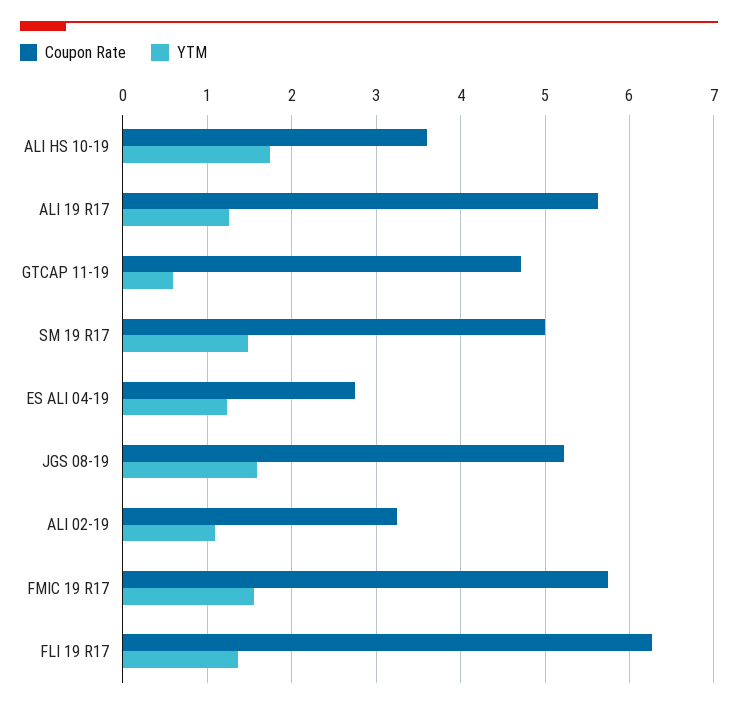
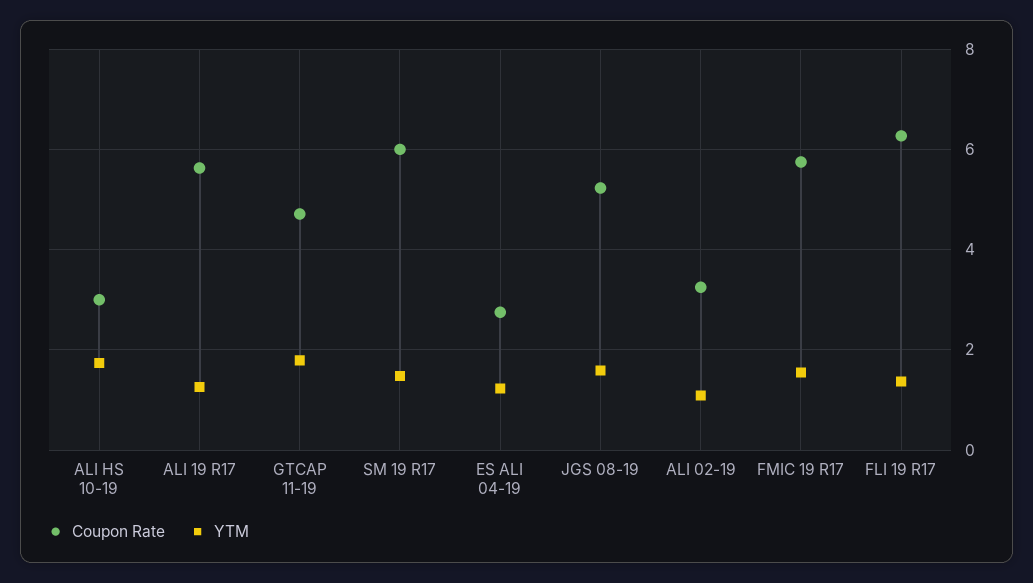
Coupon Rate, ALI HS 10-19: 3.6 -> 3
YTM, GTCAP 11-19: 0.6 -> 1.8
Coupon Rate, SM 19 R17: 5 -> 6

